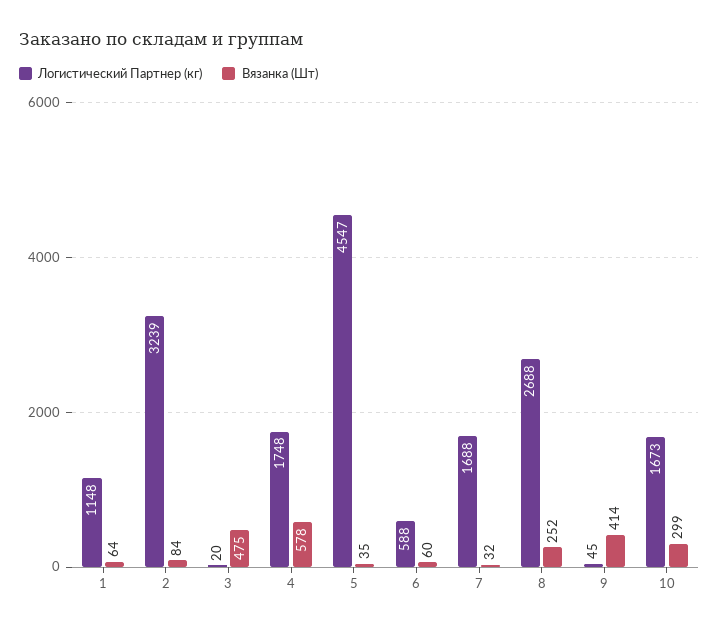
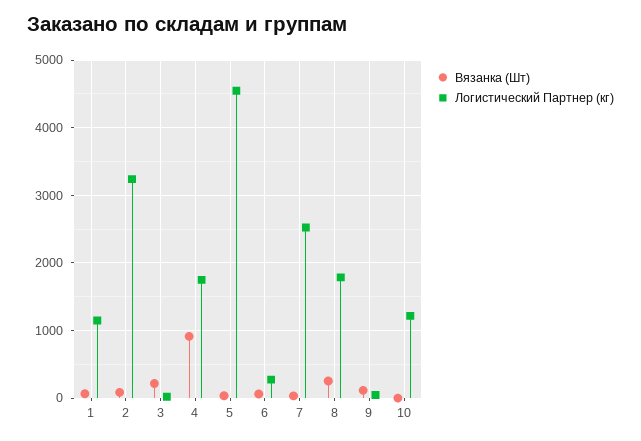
Вязанка (Шт), 3: 475 -> 200
Вязанка (Шт), 4: 578 -> 900
Логистический Партнер (кг), 6: 588 -> 300
Логистический Партнер (кг), 7: 1688 -> 2500
Логистический Партнер (кг), 8: 2688 -> 1800
Вязанка (Шт), 9: 414 -> 100
Логистический Партнер (кг), 10: 1673 -> 1200
Вязанка (Шт), 10: 299 -> 0

